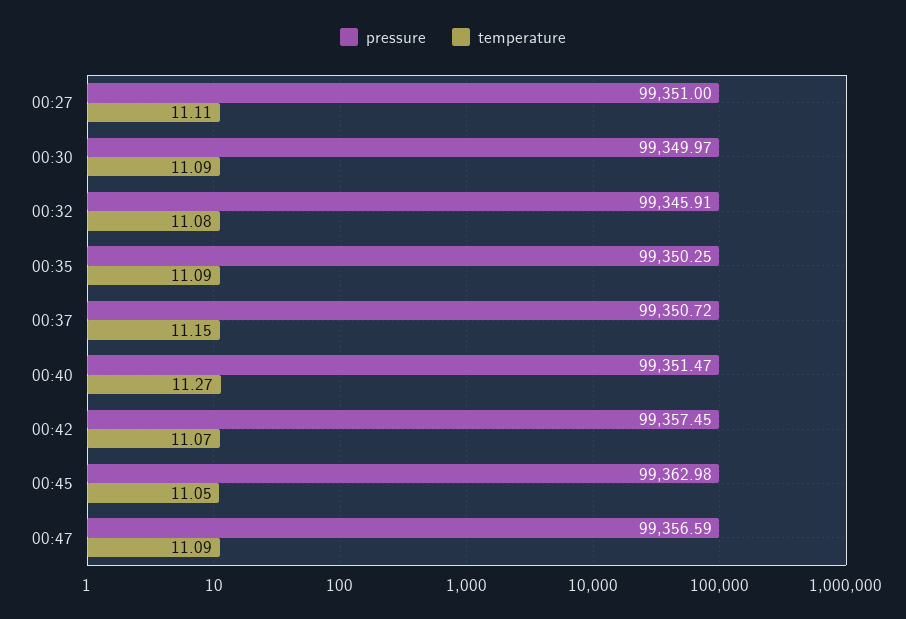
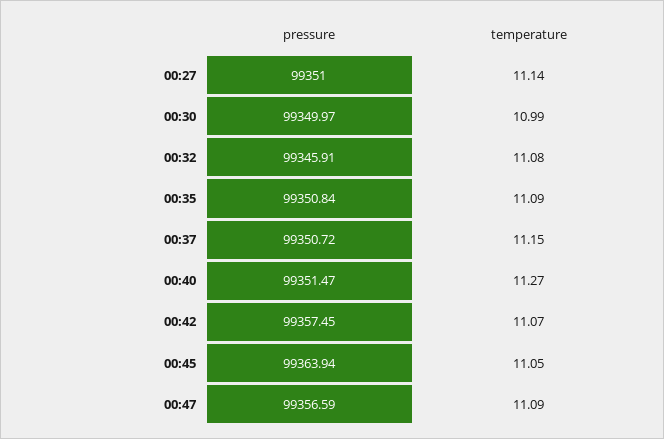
temperature, 00:27: 11.11 -> 11.14
temperature, 00:30: 11.09 -> 10.99
pressure, 00:35: 99350.25 -> 99350.84
pressure, 00:45: 99362.98 -> 99363.94

